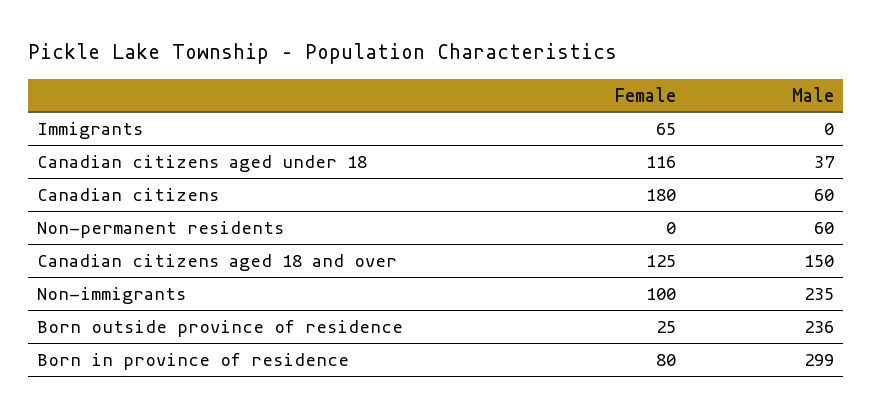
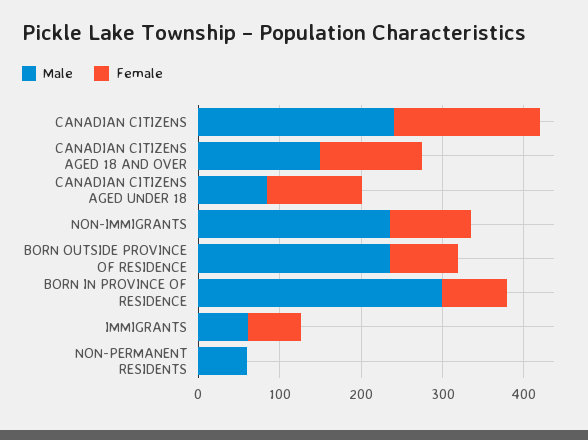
Male, Immigrants: 0 -> 60
Male, Canadian citizens aged under 18: 37 -> 80
Male, Canadian citizens: 60 -> 240
Female, Born outside province of residence: 25 -> 80

